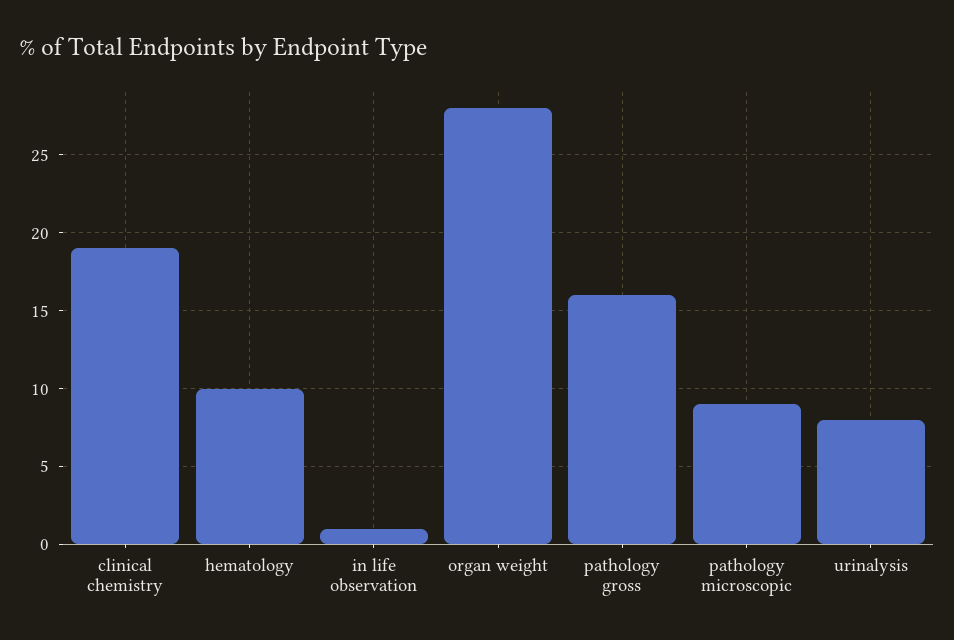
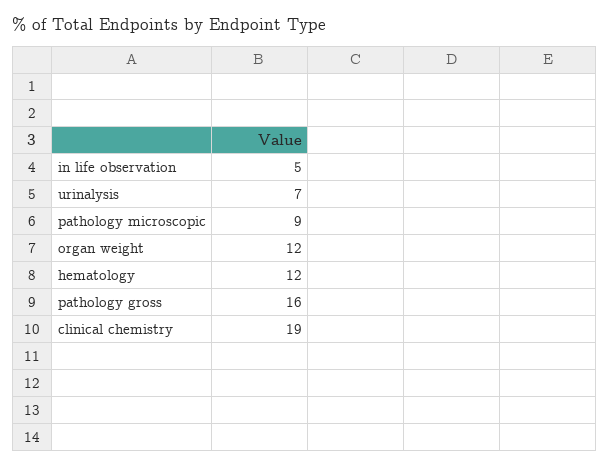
hematology: 10 -> 12
in life observation: 1 -> 5
organ weight: 28 -> 12
urinalysis: 8 -> 7

